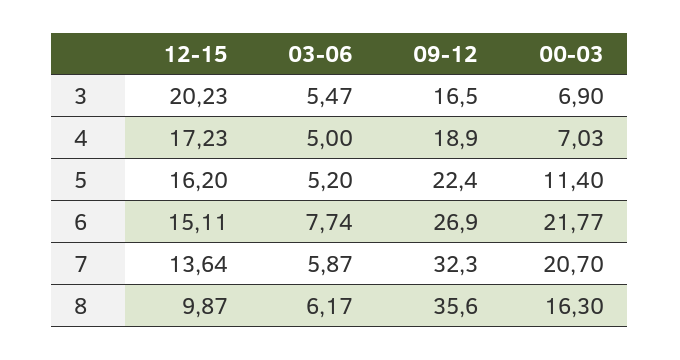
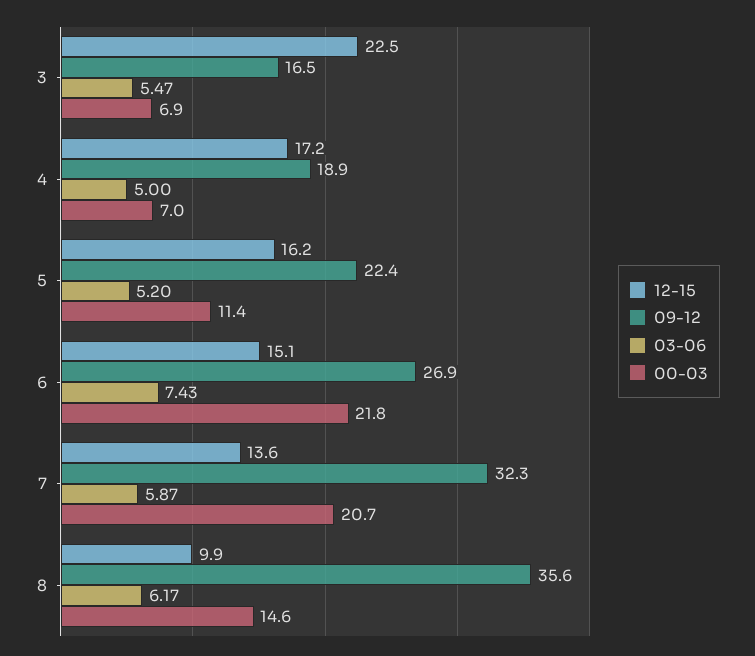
12-15, 3: 20.23 -> 22.5
03-06, 6: 7.74 -> 7.43
00-03, 8: 16.3 -> 14.6

